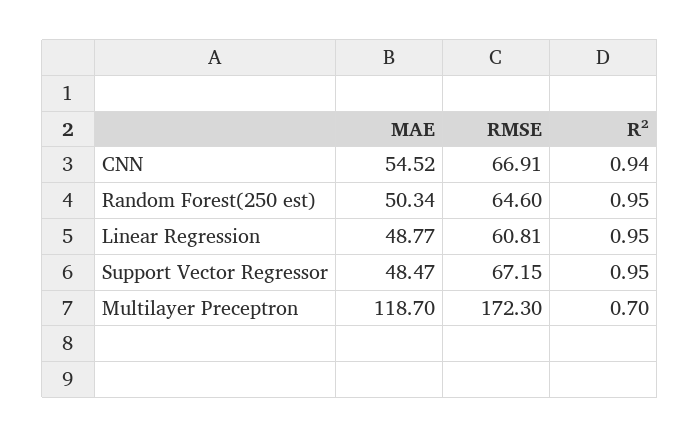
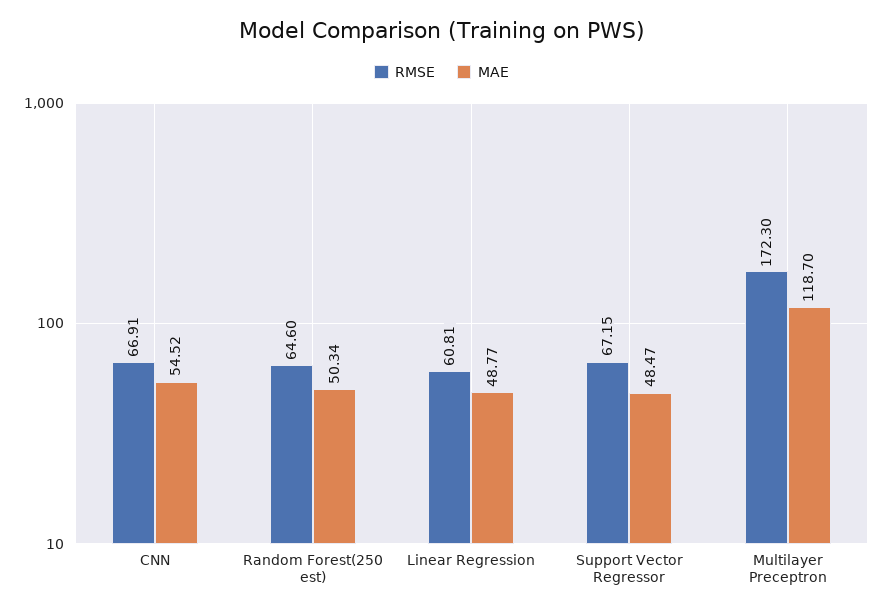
R², CNN: 0.94 -> none
R², Random Forest(250 est): 0.95 -> none
R², Linear Regression: 0.95 -> none
R², Support Vector Regressor: 0.95 -> none
R², Multilayer Preceptron: 0.7 -> none

